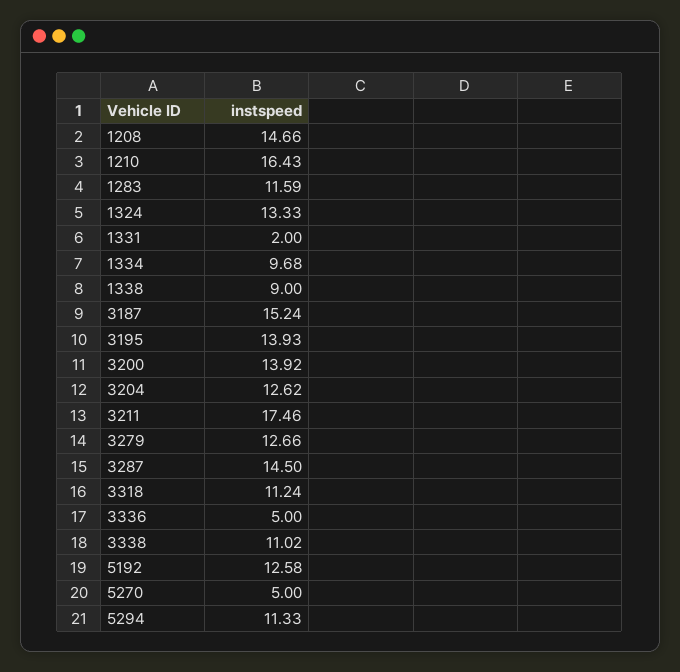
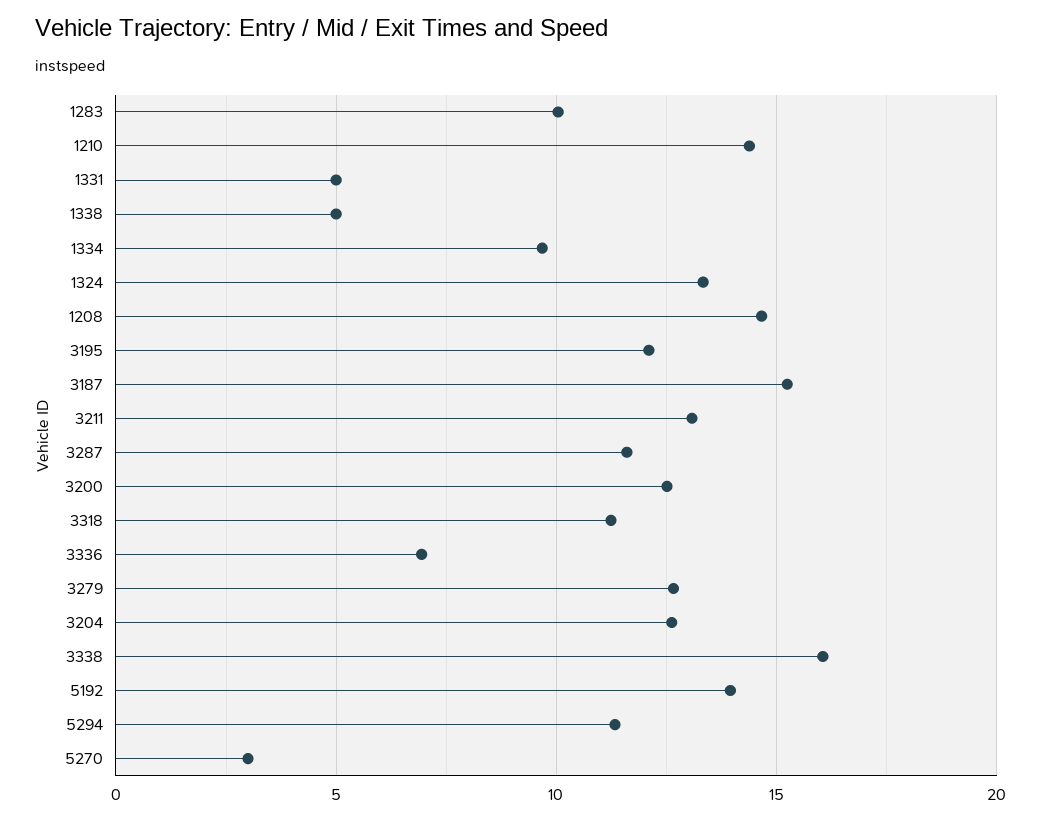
1210: 16.43 -> 14.5
1283: 11.59 -> 10
1331: 2 -> 5
1338: 9 -> 5
3195: 13.93 -> 12
3200: 13.92 -> 12.5
3211: 17.46 -> 13
3287: 14.5 -> 11.5
3336: 5 -> 7
3338: 11.02 -> 16
5192: 12.58 -> 14
5270: 5 -> 3

